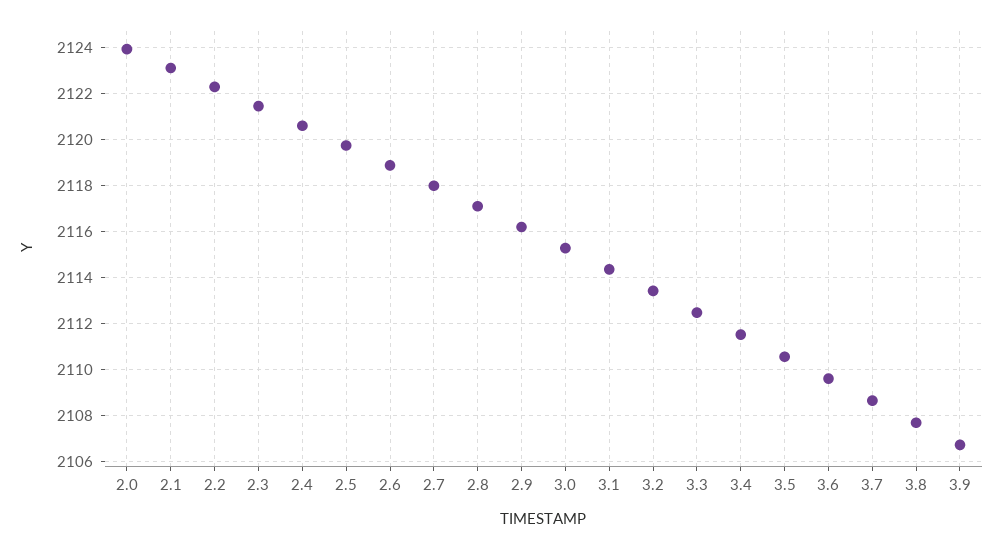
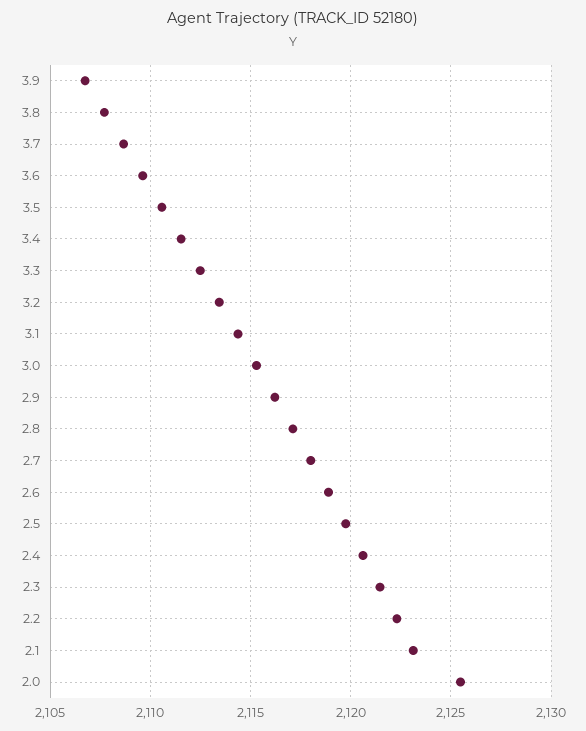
2.0: 2124 -> 2125.5

